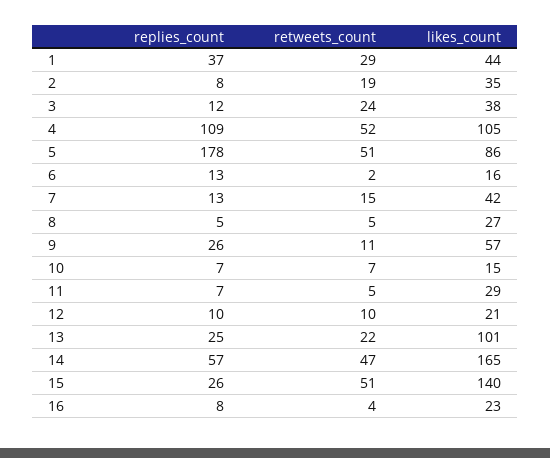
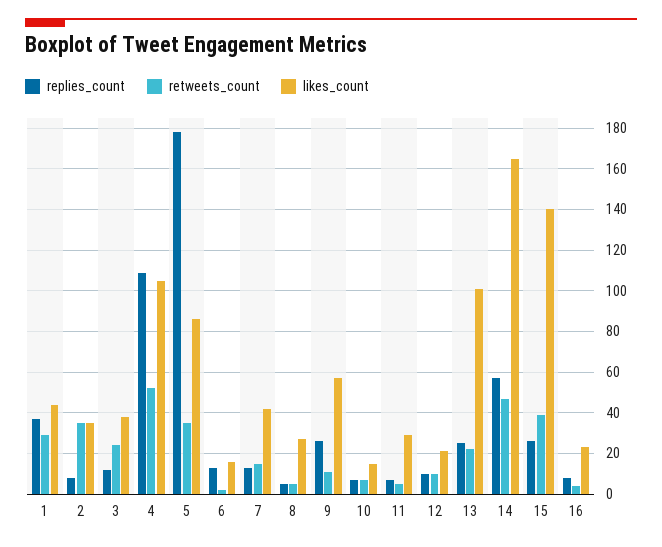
retweets_count, 2: 19 -> 35
retweets_count, 5: 51 -> 35
retweets_count, 15: 51 -> 40

